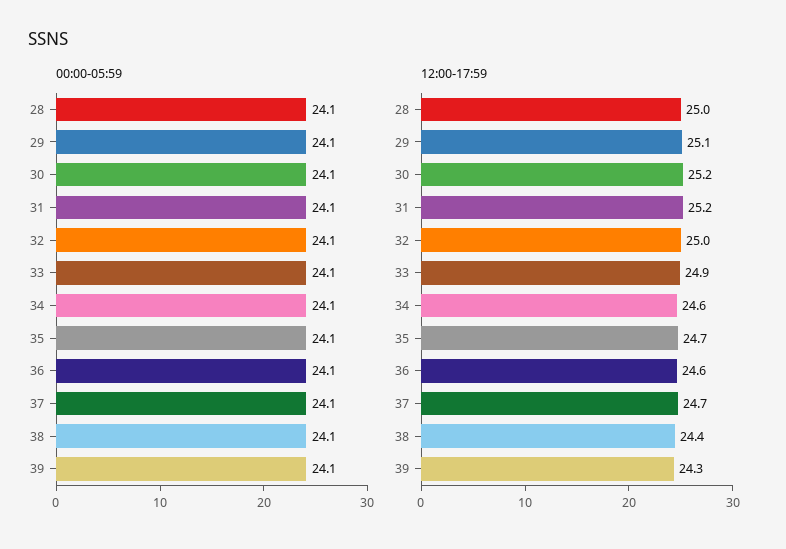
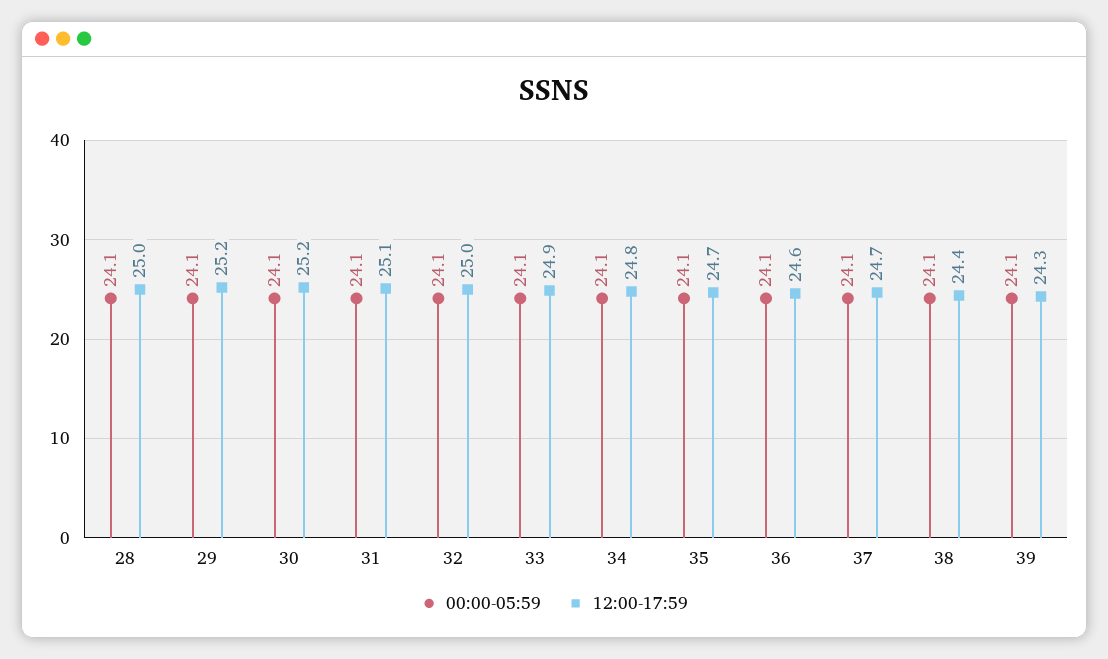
12:00-17:59, 29: 25.1 -> 25.2
12:00-17:59, 31: 25.2 -> 25.1
12:00-17:59, 34: 24.6 -> 24.8

